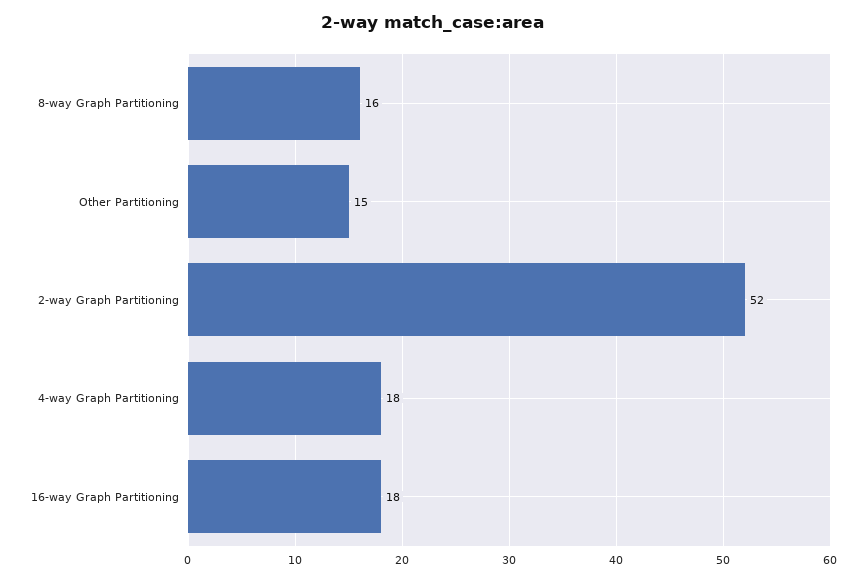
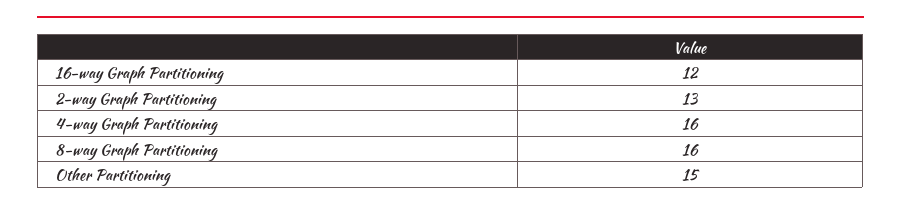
2-way Graph Partitioning: 52 -> 13
4-way Graph Partitioning: 18 -> 16
16-way Graph Partitioning: 18 -> 12

